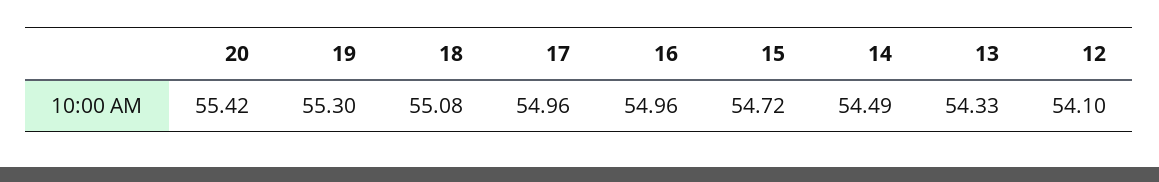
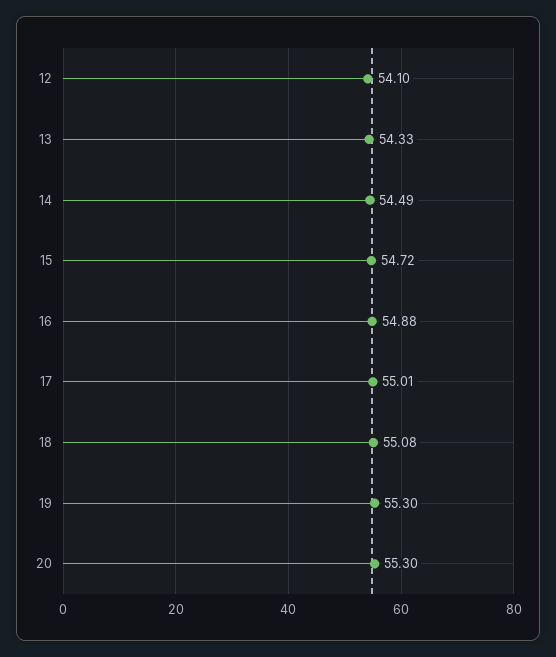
20: 55.42 -> 55.3
17: 54.96 -> 55.01
16: 54.96 -> 54.88

